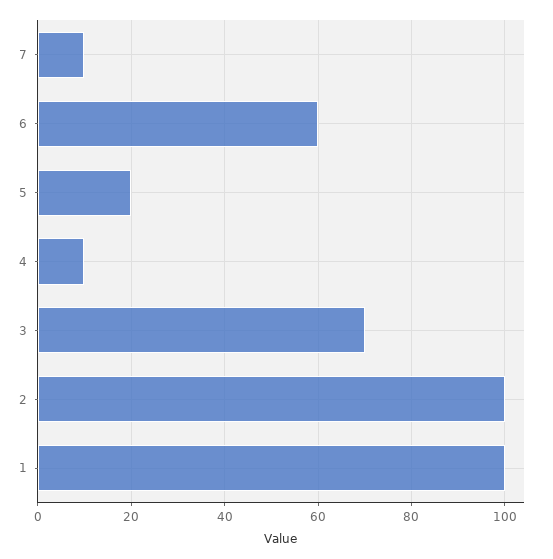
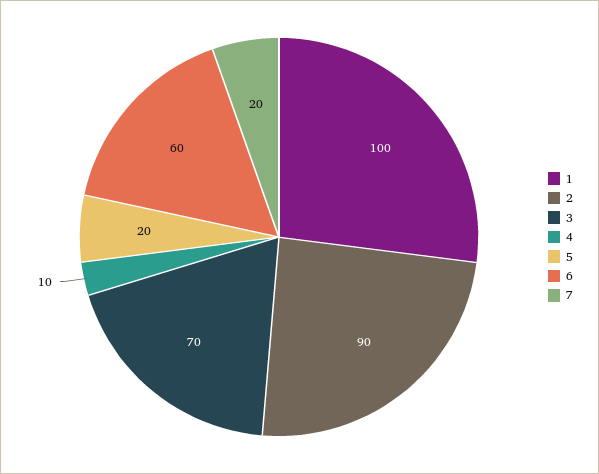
7: 10 -> 20
2: 100 -> 90

